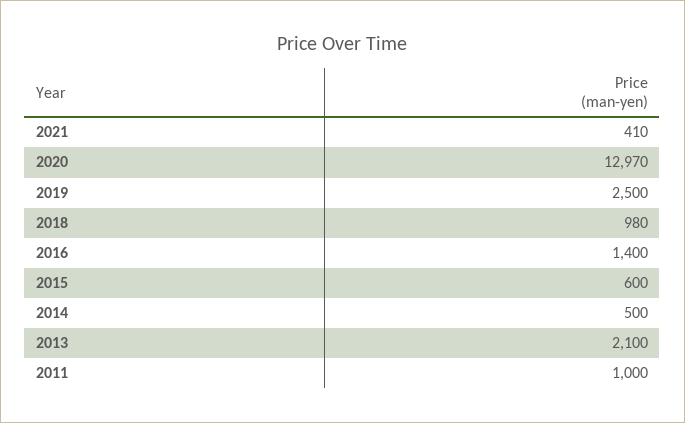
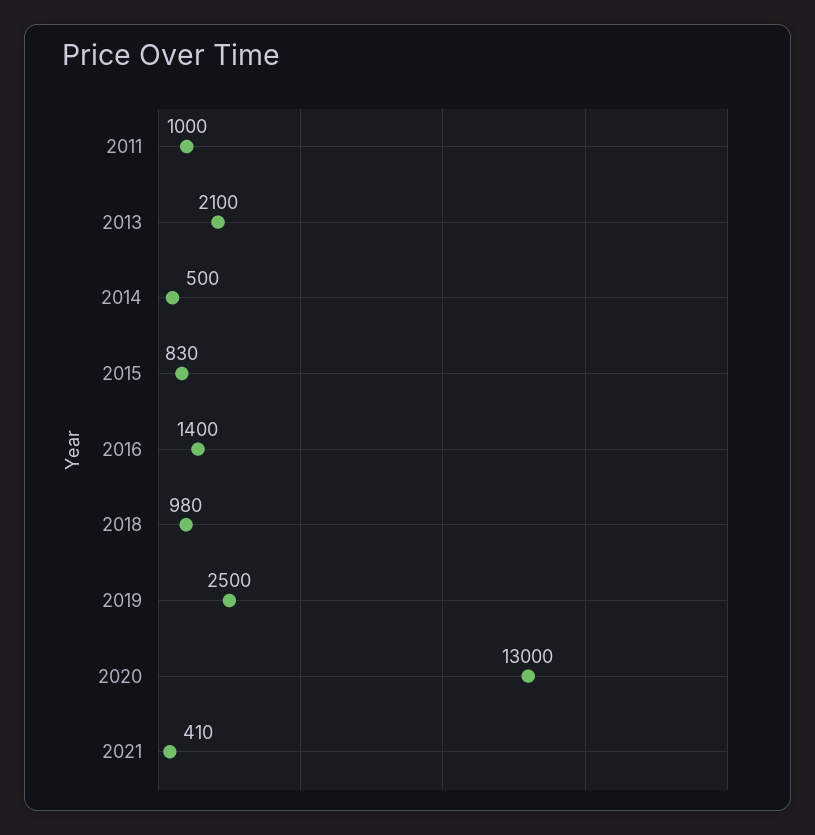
2020: 12970 -> 13000
2015: 600 -> 830

